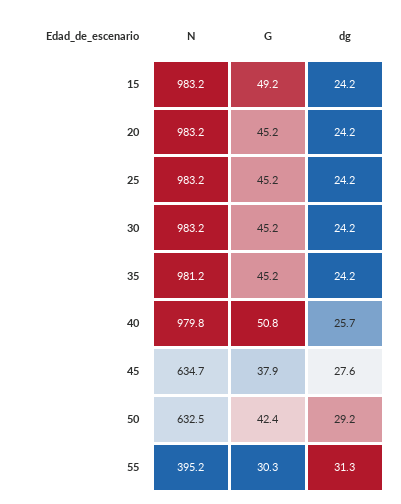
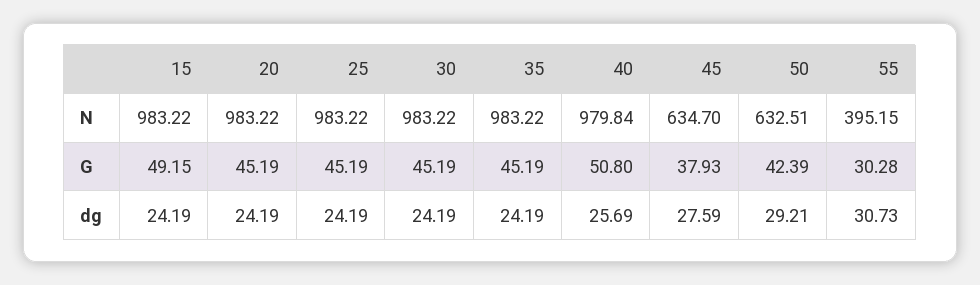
N, 35: 981.2 -> 983.22
dg, 55: 31.3 -> 30.73

